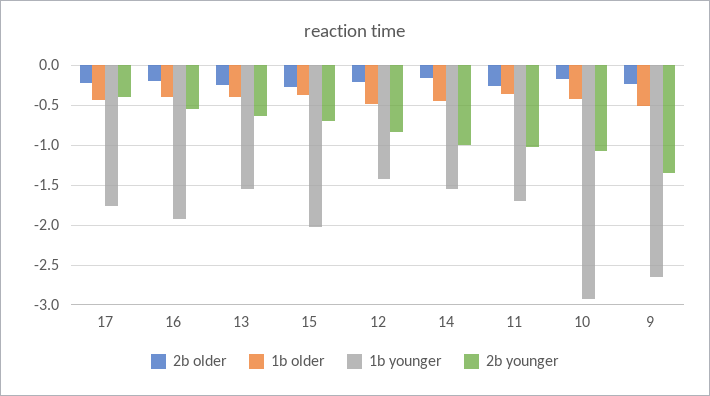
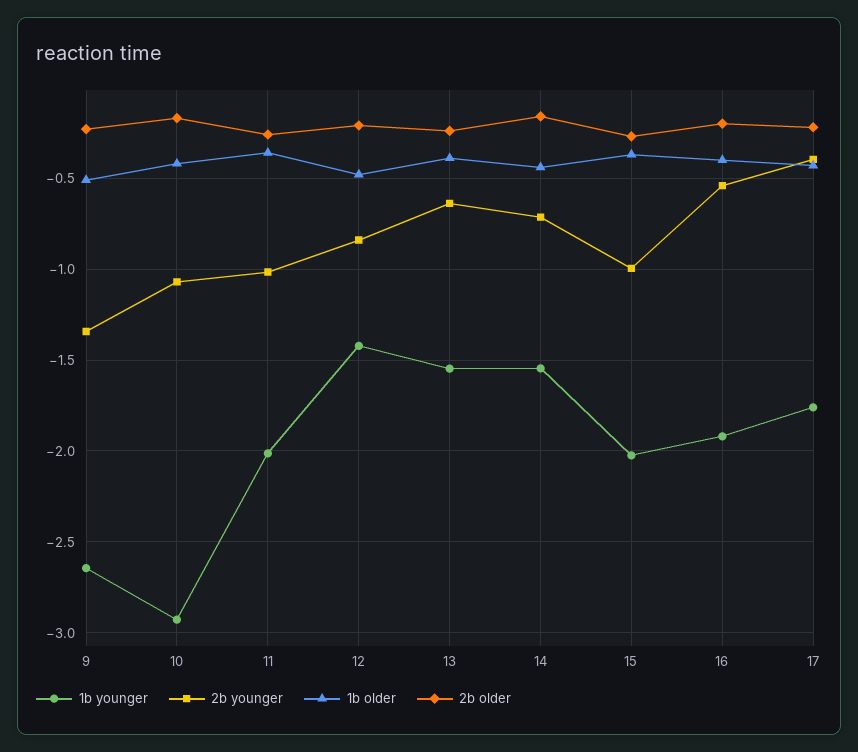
2b younger, 15: -0.7 -> -1
2b younger, 14: -1 -> -0.7
1b younger, 11: -1.7 -> -2

